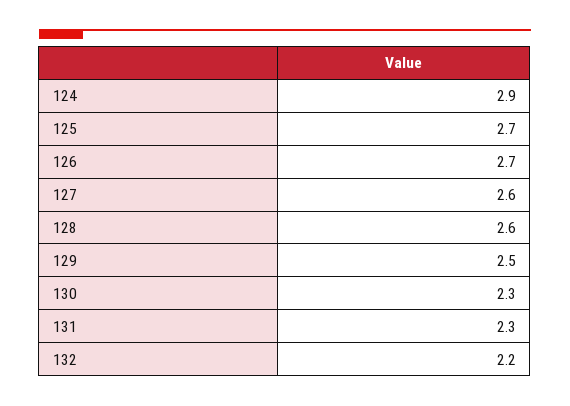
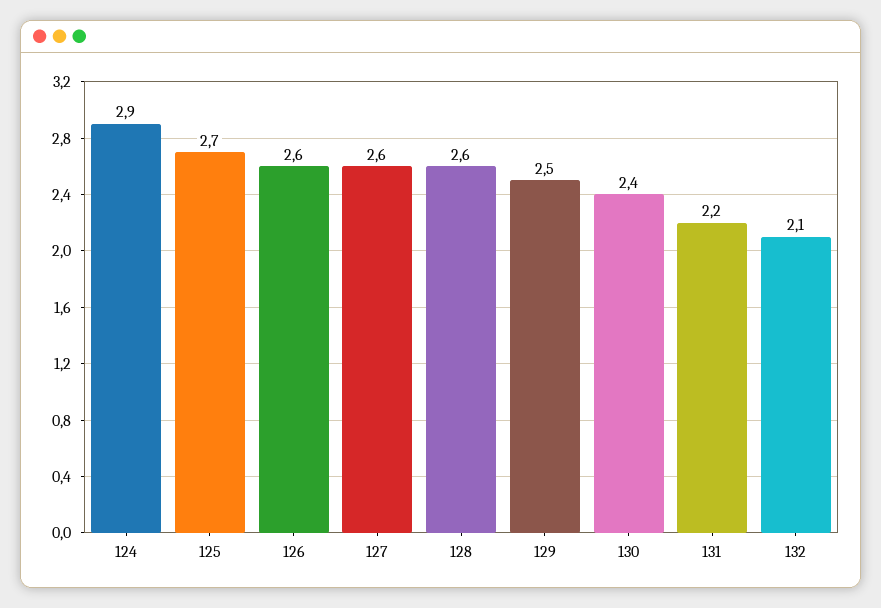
126: 2.7 -> 2.6
130: 2.3 -> 2.4
131: 2.3 -> 2.2
132: 2.2 -> 2.1

